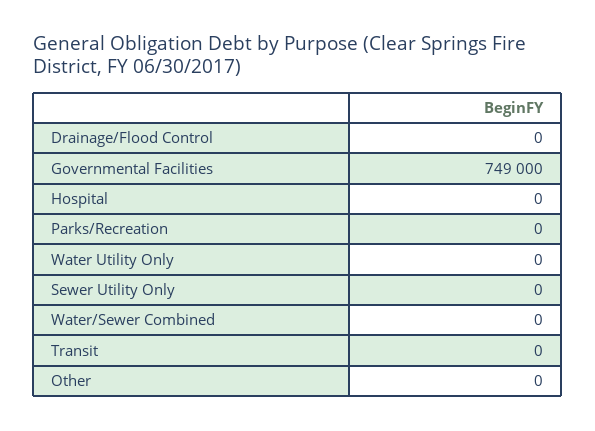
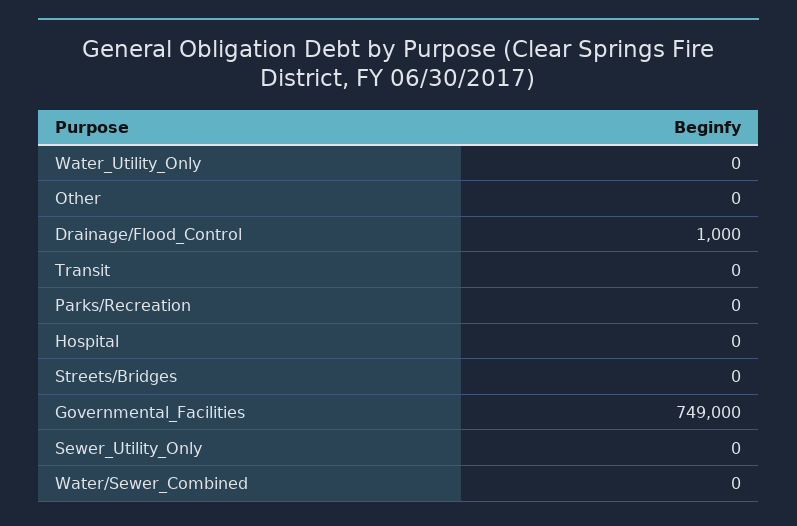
Drainage/Flood Control: 0 -> 1000
Streets/Bridges: none -> 0

